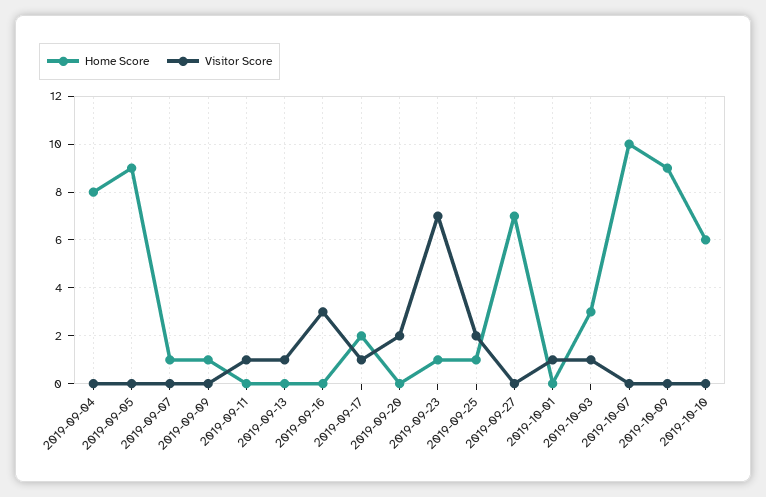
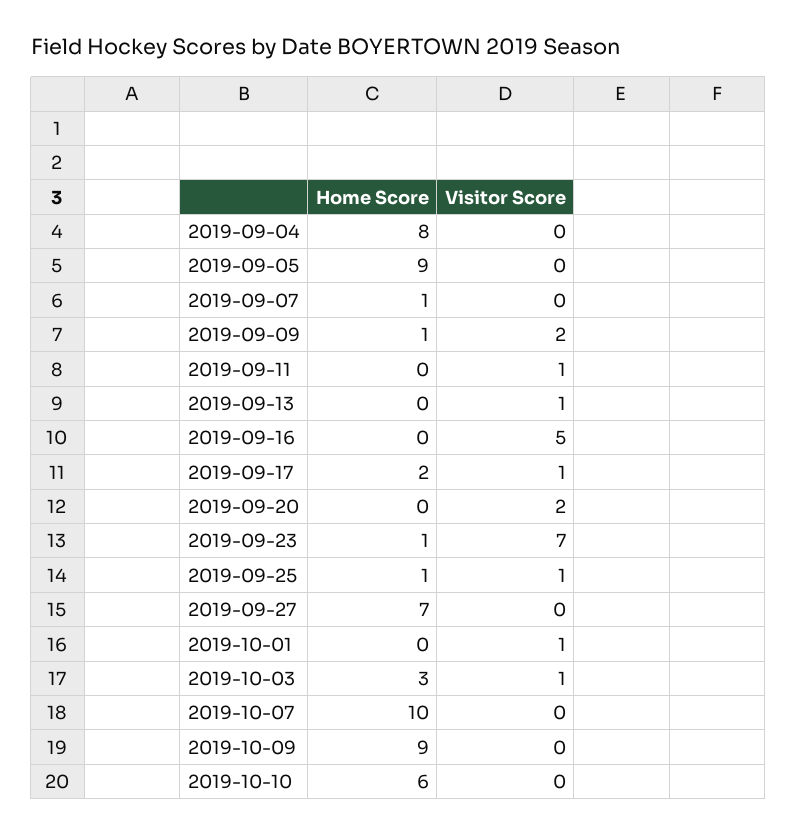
Visitor Score, 2019-09-09: 0 -> 2
Visitor Score, 2019-09-16: 3 -> 5
Visitor Score, 2019-09-25: 2 -> 1

